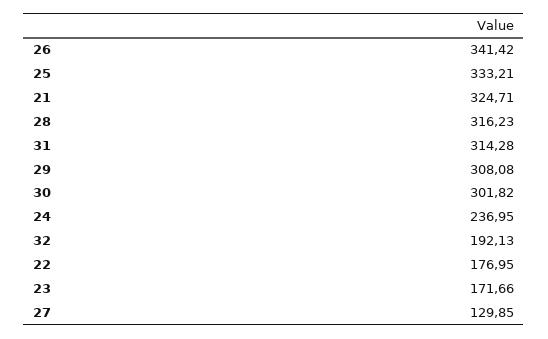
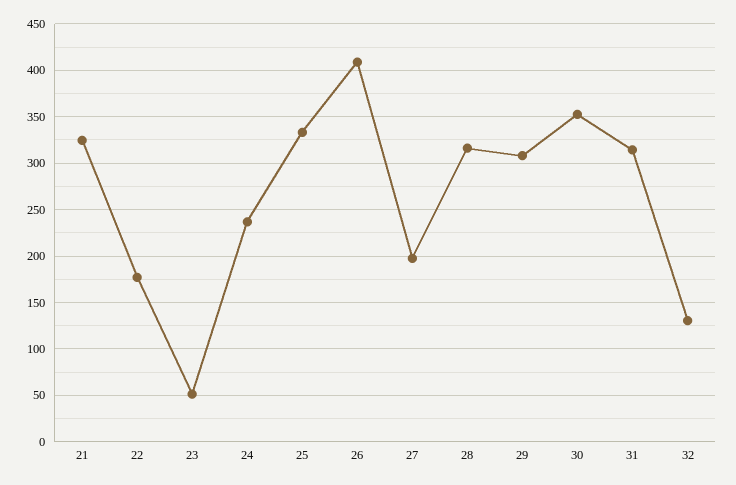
26: 341.42 -> 410
30: 301.82 -> 350
32: 192.13 -> 130
23: 171.66 -> 50
27: 129.85 -> 200

